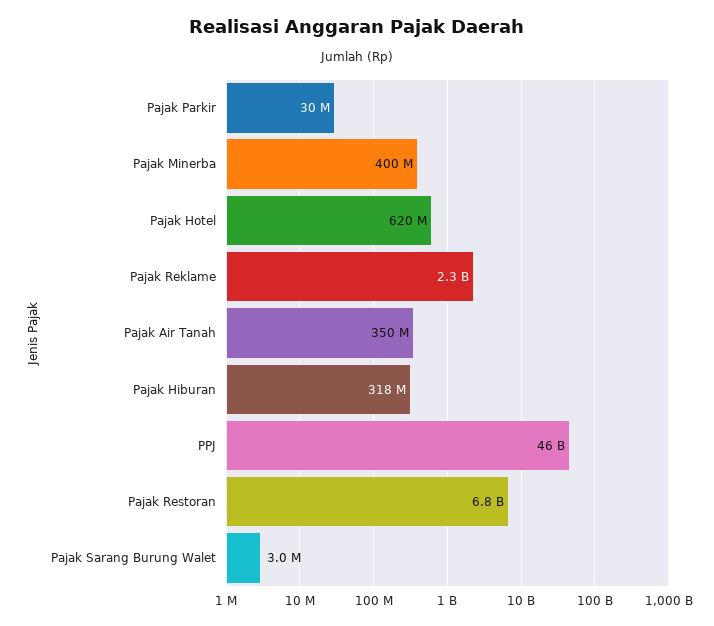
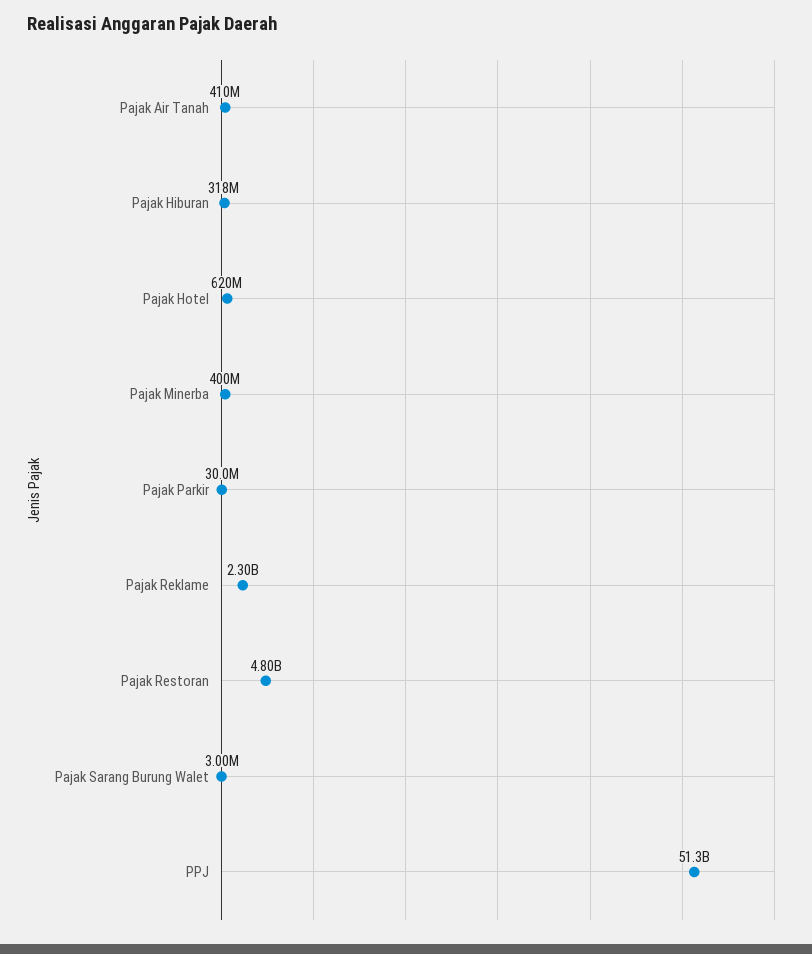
Pajak Air Tanah: 350000000 -> 410000000
PPJ: 46000000000 -> 51300000000
Pajak Restoran: 6800000000 -> 4800000000

